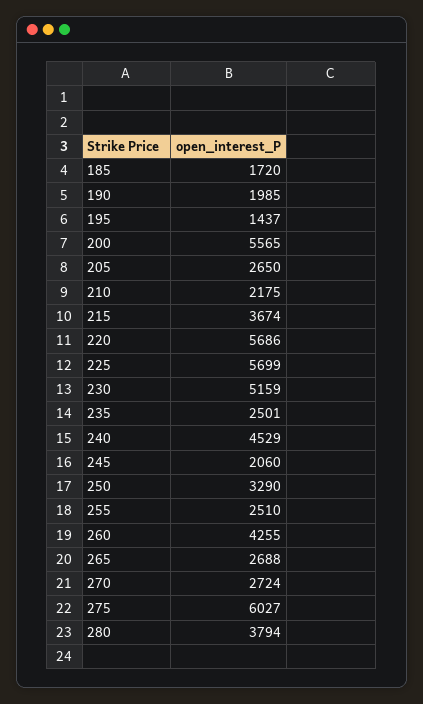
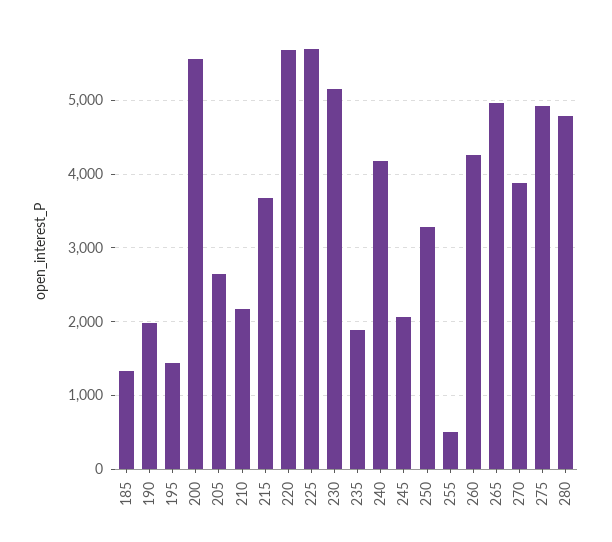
185: 1720 -> 1300
235: 2501 -> 1900
240: 4529 -> 4200
255: 2510 -> 500
265: 2688 -> 5000
270: 2724 -> 3900
275: 6027 -> 4900
280: 3794 -> 4800

